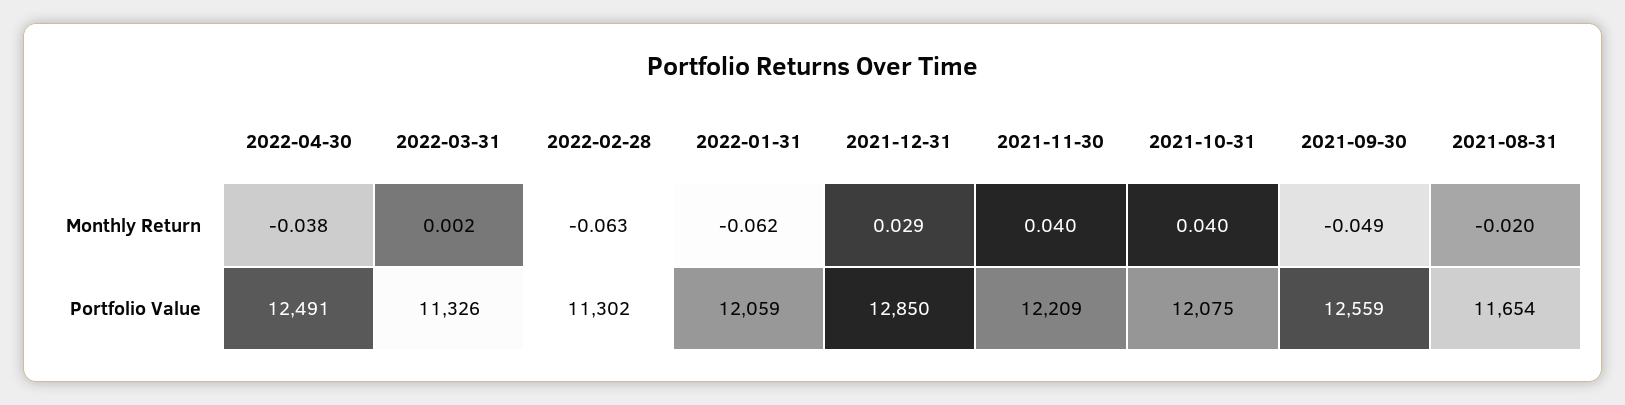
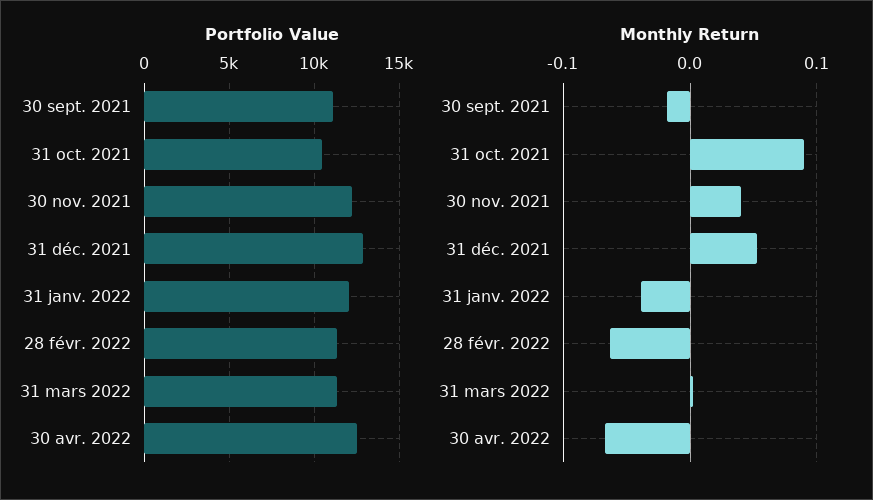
Monthly Return, 2022-04-30: -0.038 -> -0.07
Monthly Return, 2022-01-31: -0.062 -> -0.04
Monthly Return, 2021-12-31: 0.029 -> 0.05
Monthly Return, 2021-10-31: 0.04 -> 0.09
Monthly Return, 2021-09-30: -0.049 -> -0.02
Monthly Return, 2021-08-31: -0.02 -> none
Portfolio Value, 2021-10-31: 12075 -> 10500
Portfolio Value, 2021-09-30: 12559 -> 11000
Portfolio Value, 2021-08-31: 11654 -> none

